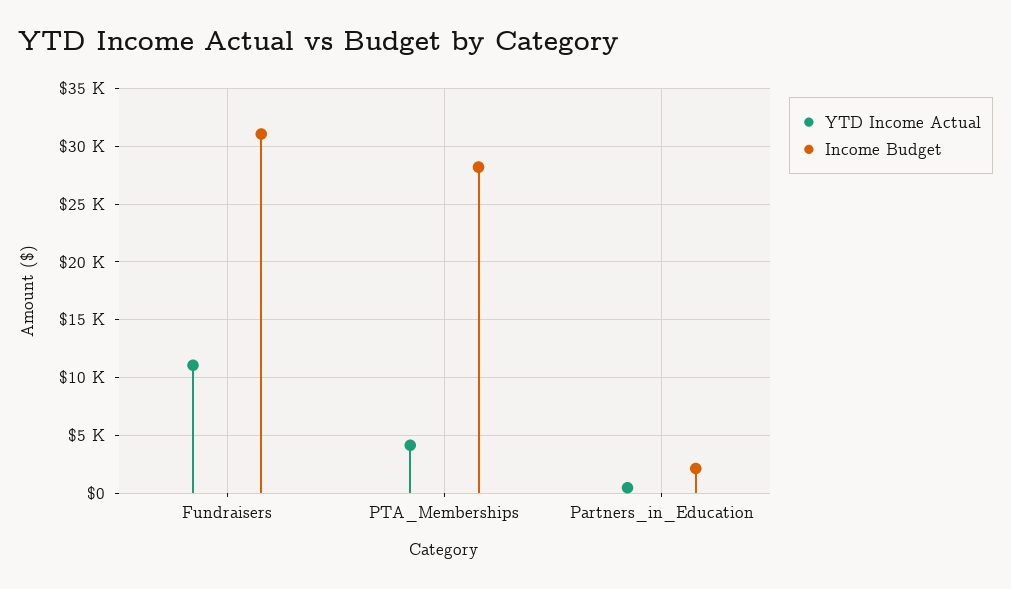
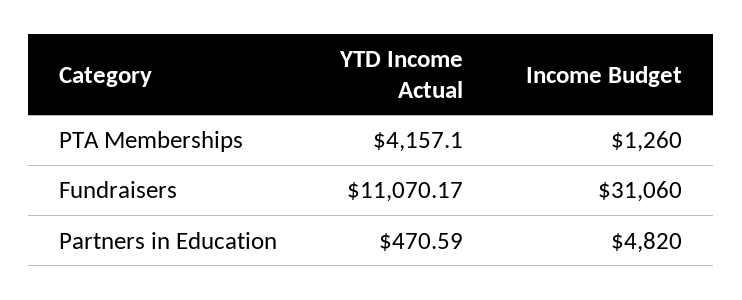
Income Budget, PTA_Memberships: 28000 -> 1260
Income Budget, Partners_in_Education: 2000 -> 4820

